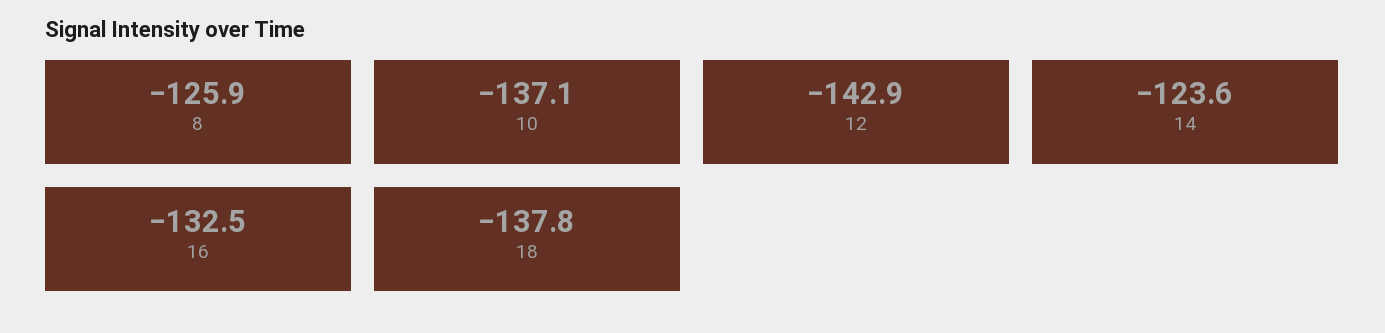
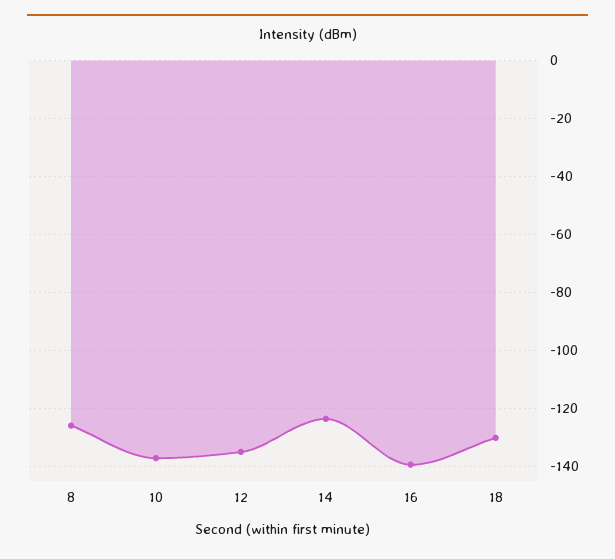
12: -142.9 -> -135
16: -132.5 -> -140
18: -137.8 -> -130

